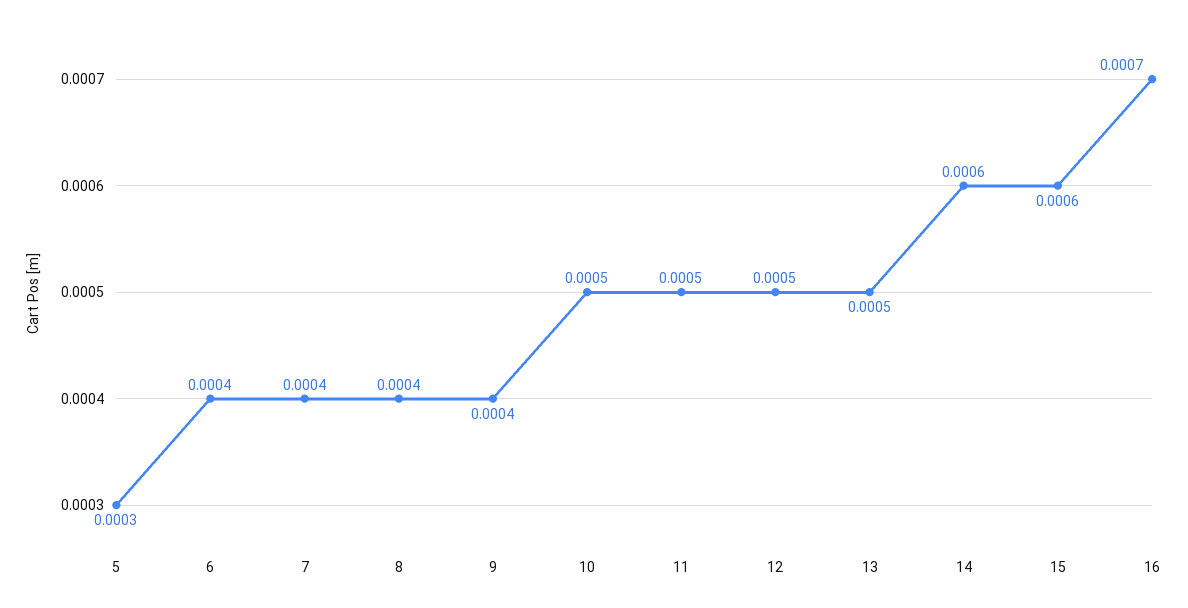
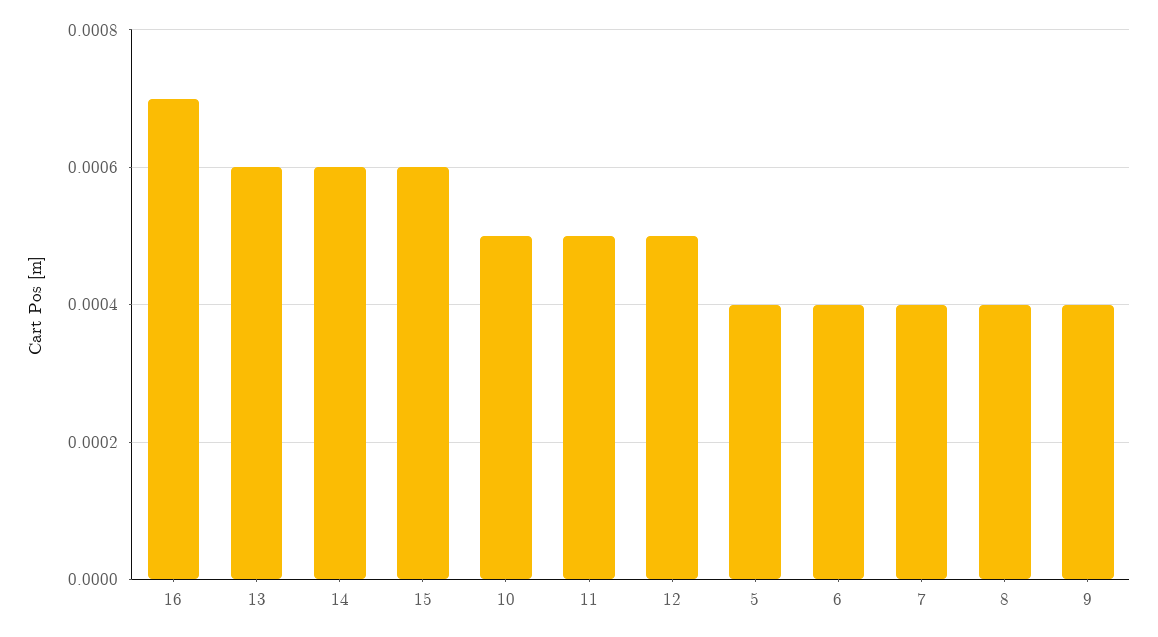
5: 0.0003 -> 0.0004
13: 0.0005 -> 0.0006

